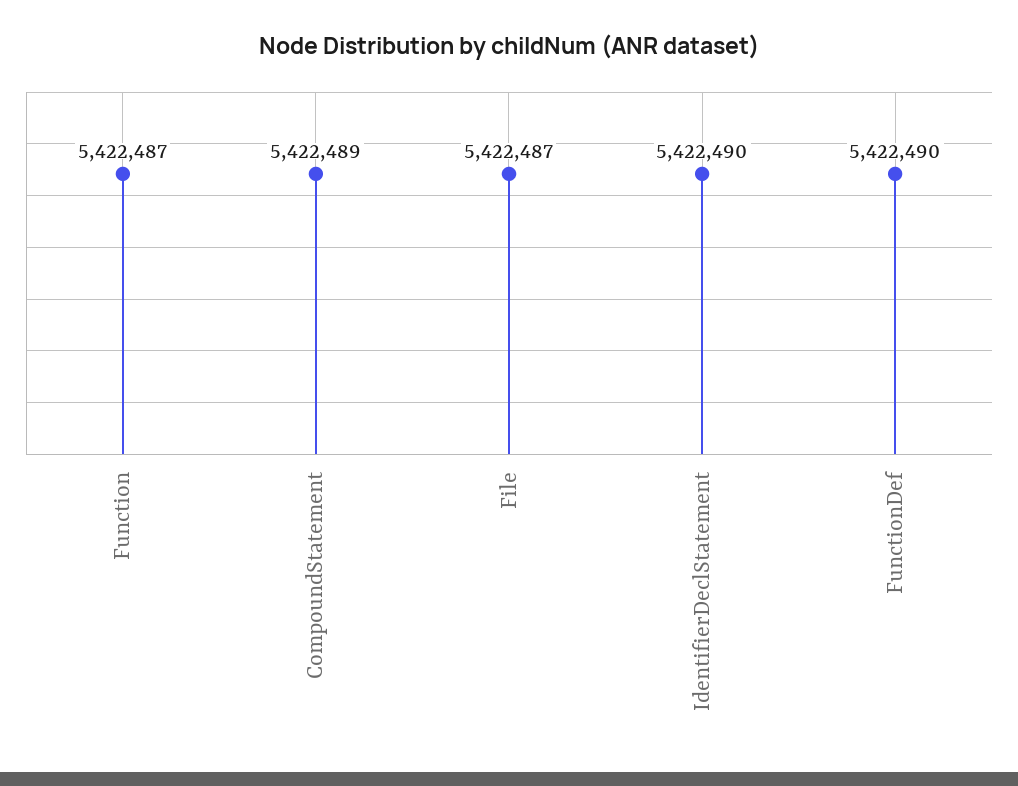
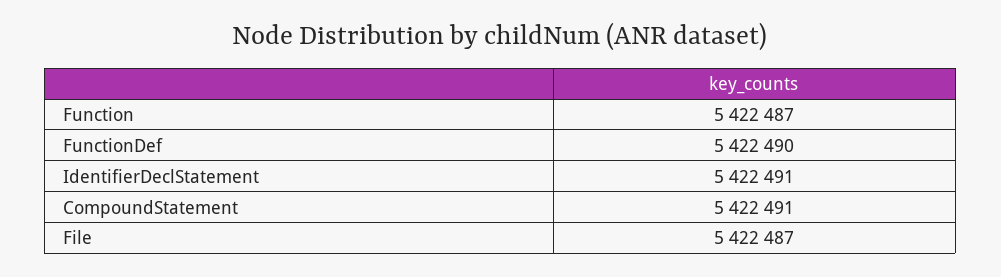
CompoundStatement: 5422489 -> 5422491
IdentifierDeclStatement: 5422490 -> 5422491

